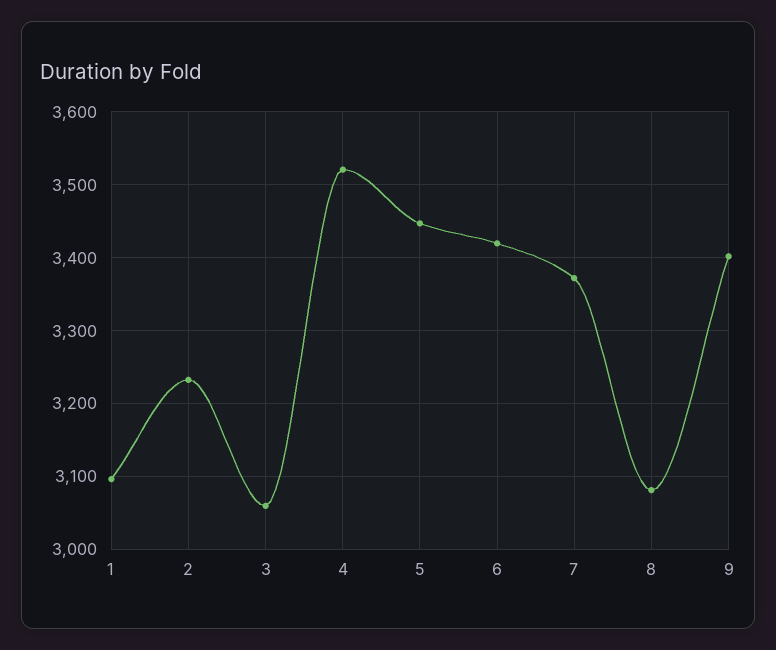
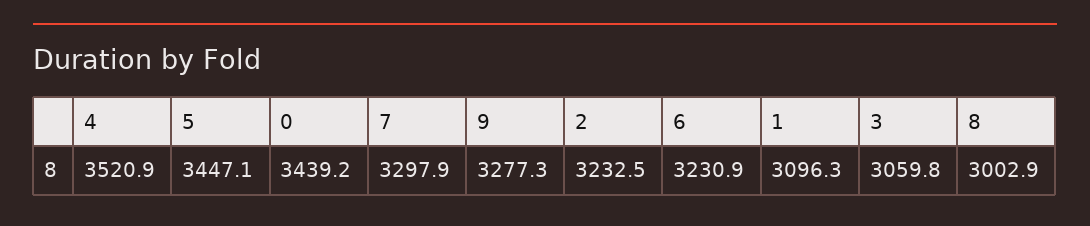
6: 3420 -> 3230.9
7: 3370 -> 3297.9
8: 3080 -> 3002.9
9: 3400 -> 3277.3
0: none -> 3439.2

